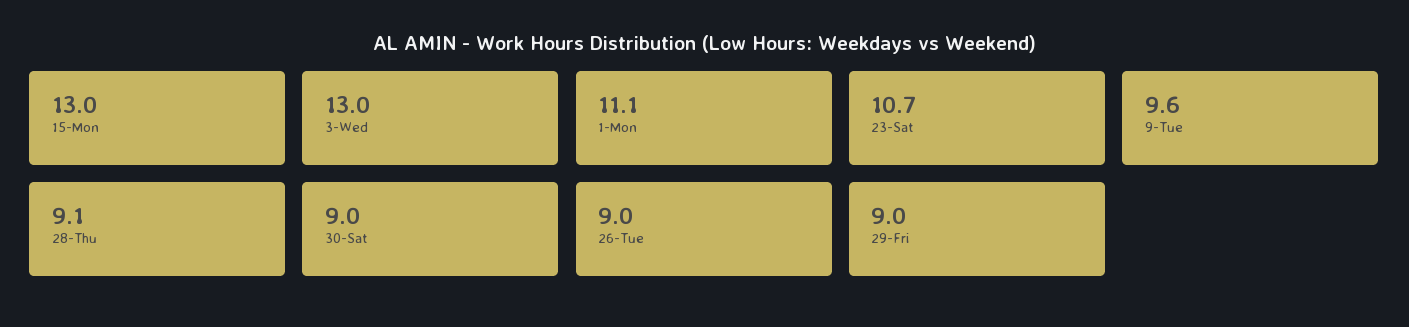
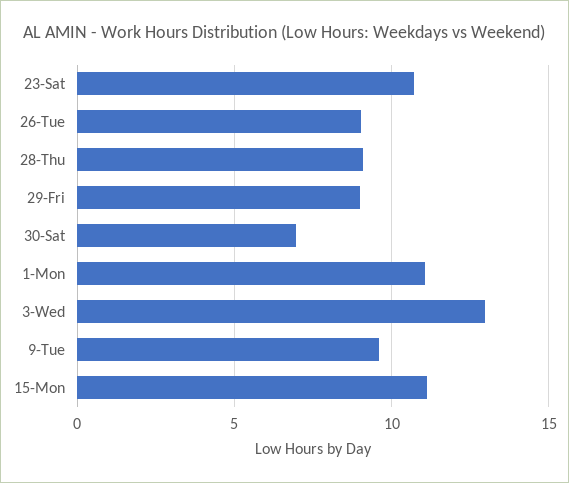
15-Mon: 13 -> 11
30-Sat: 9 -> 7

